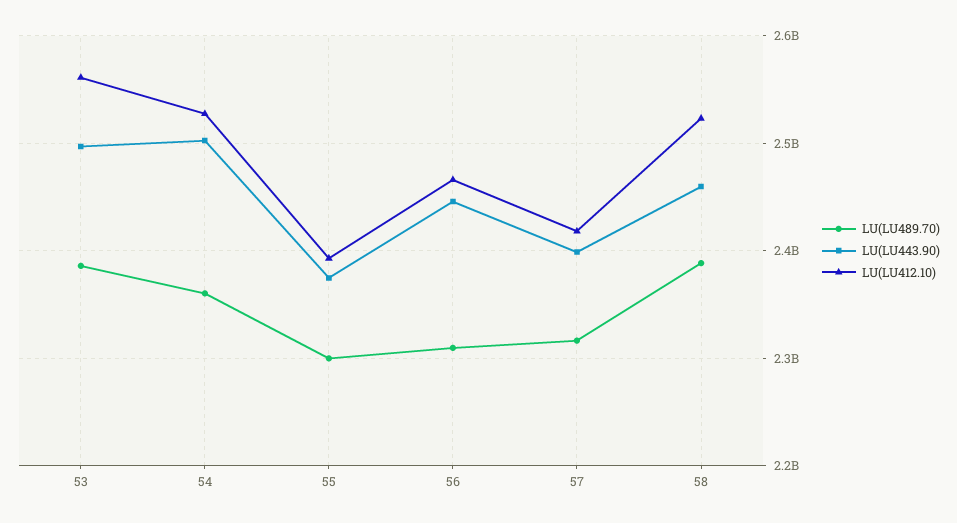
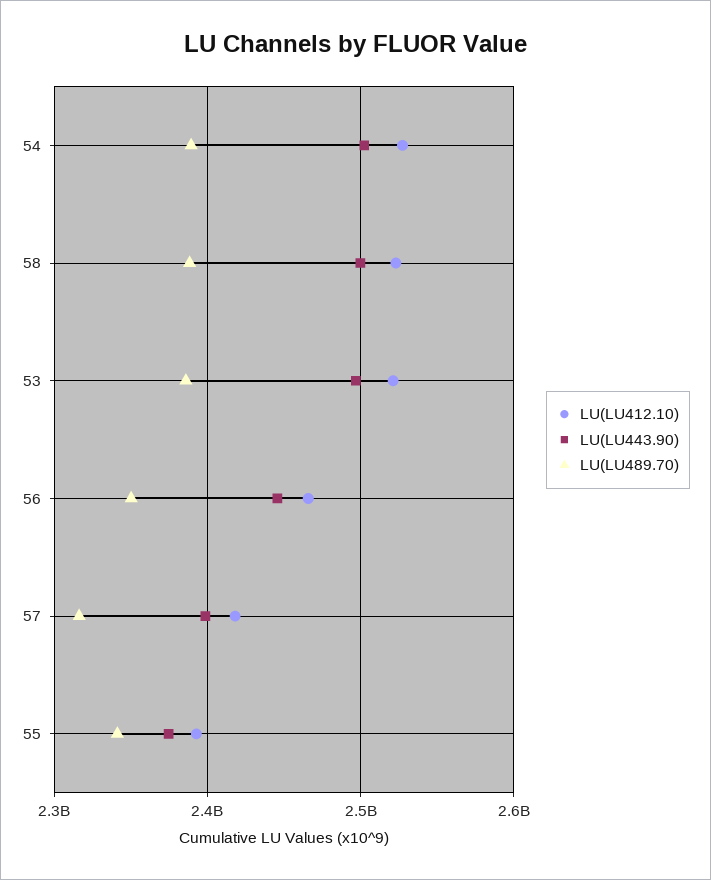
LU(LU412.10), 53: 2560000000 -> 2520000000
LU(LU489.70), 54: 2360000000 -> 2390000000
LU(LU489.70), 55: 2300000000 -> 2340000000
LU(LU489.70), 56: 2310000000 -> 2350000000
LU(LU443.90), 58: 2460000000 -> 2500000000

